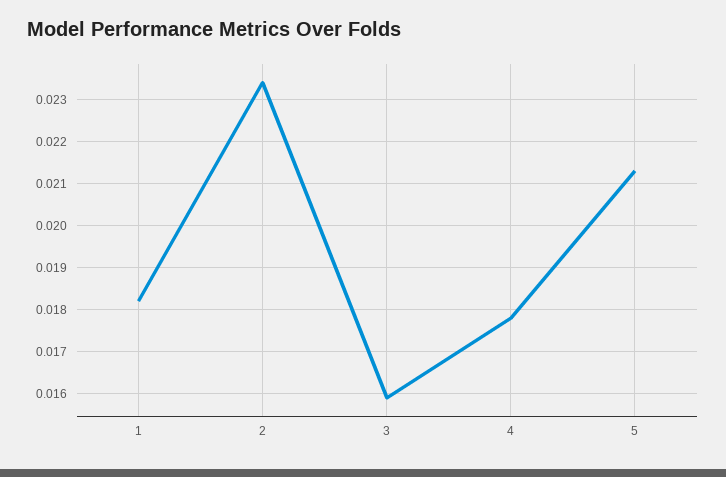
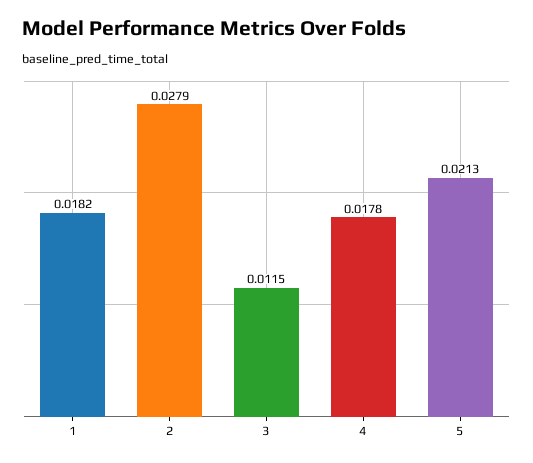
2: 0.0235 -> 0.0279
3: 0.016 -> 0.0115

